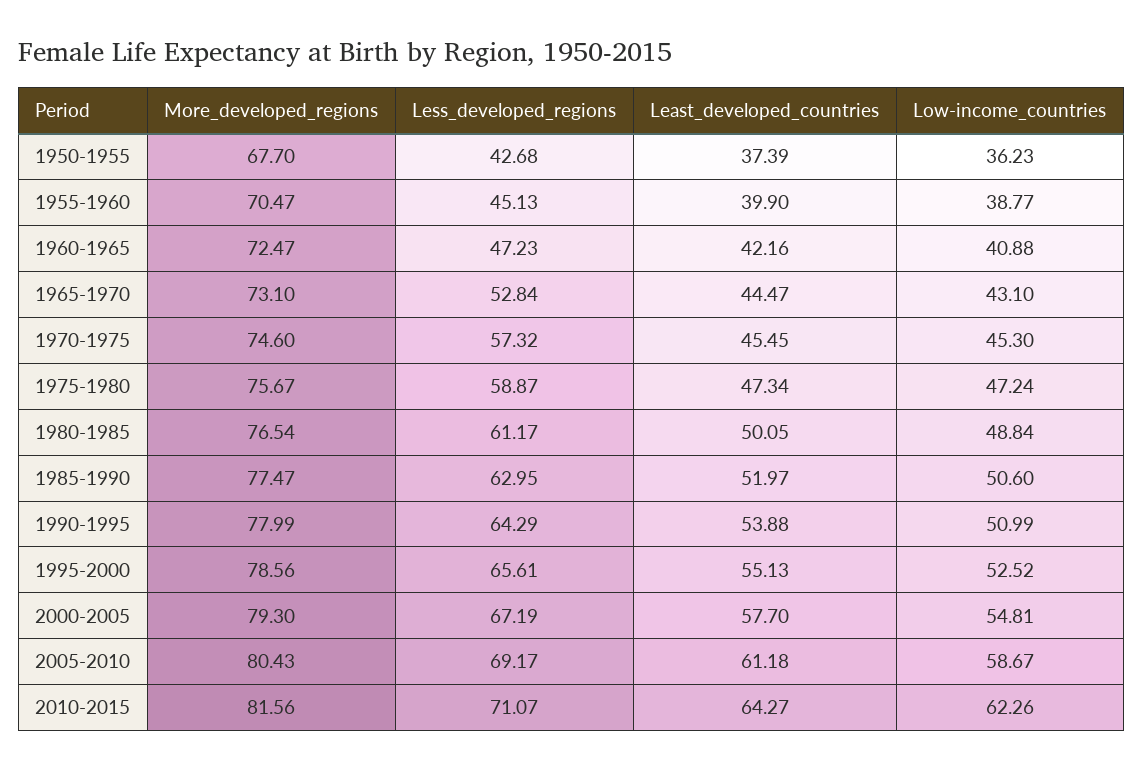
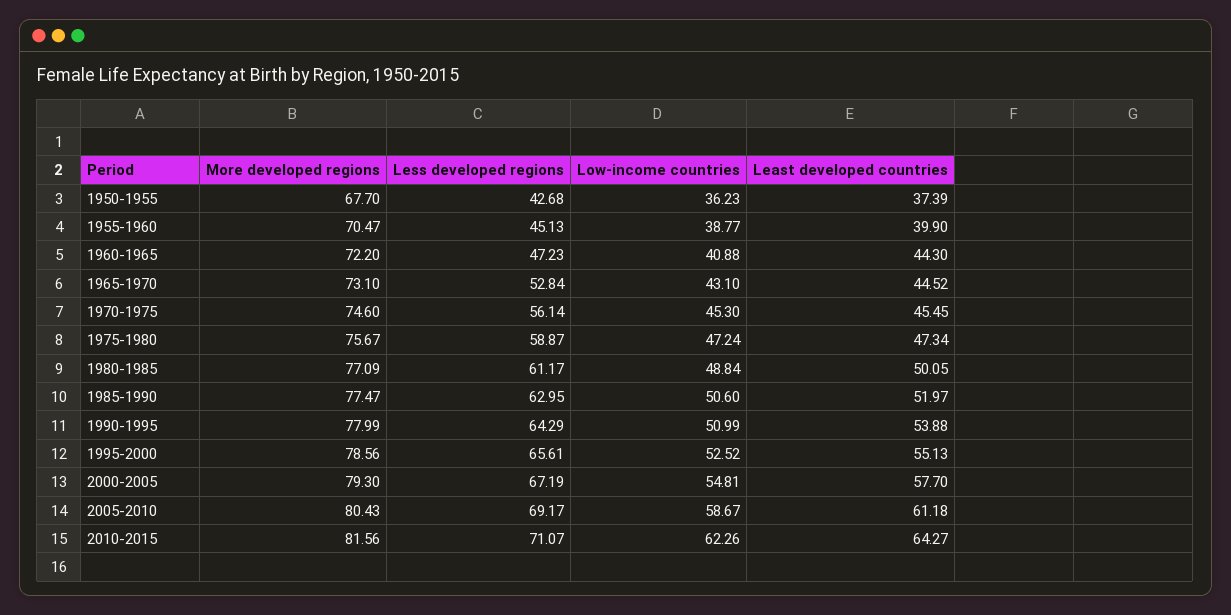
More_developed_regions, 1960-1965: 72.47 -> 72.2
Least_developed_countries, 1960-1965: 42.16 -> 44.3
Least_developed_countries, 1965-1970: 44.47 -> 44.52
Less_developed_regions, 1970-1975: 57.32 -> 56.14
More_developed_regions, 1980-1985: 76.54 -> 77.09

